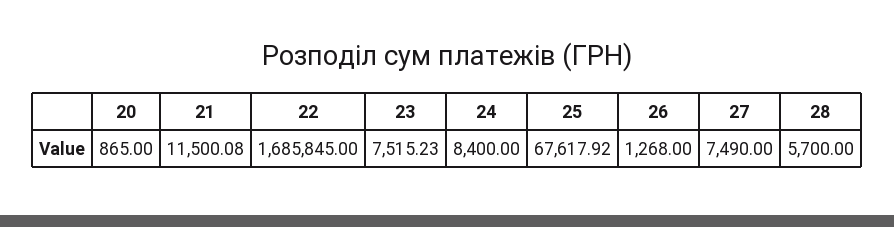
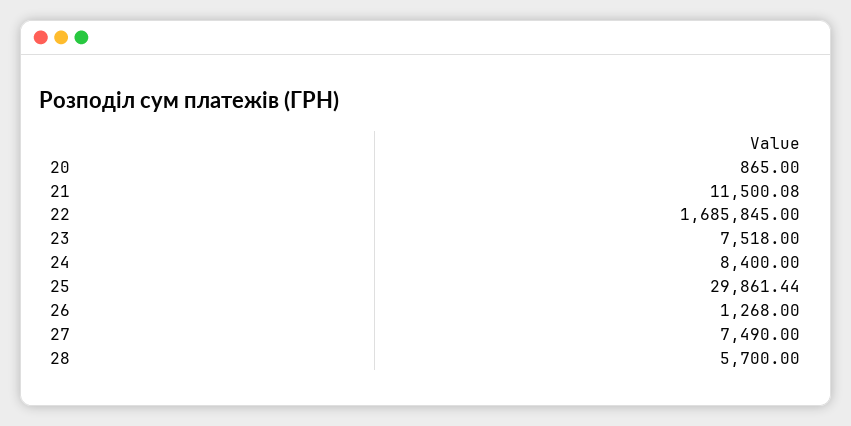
23: 7515.23 -> 7518
25: 67617.92 -> 29861.44

